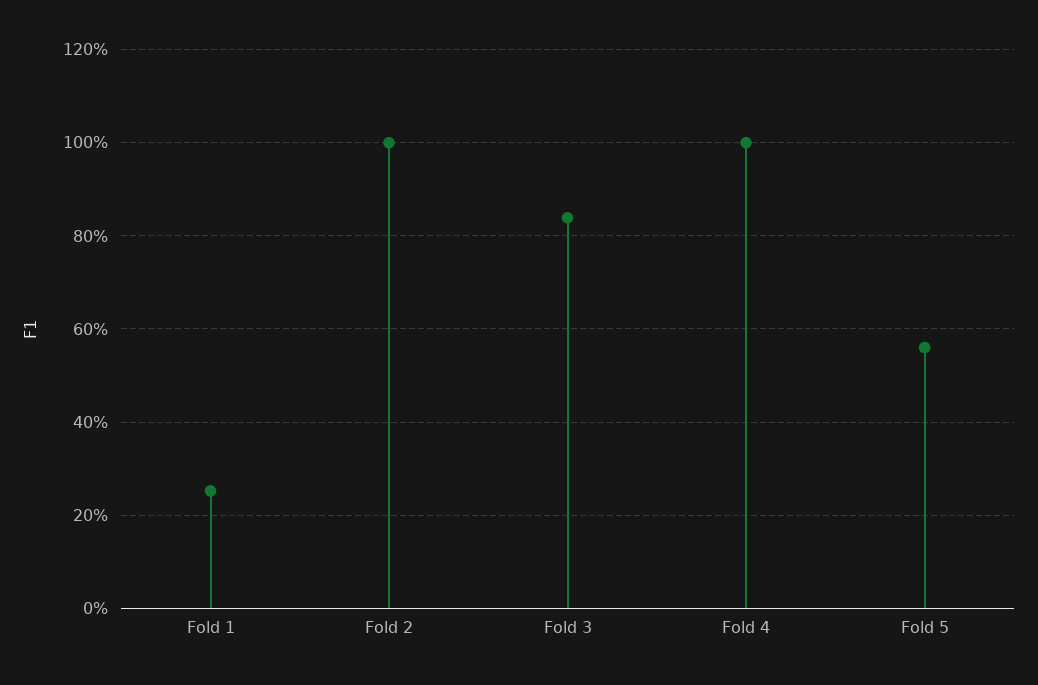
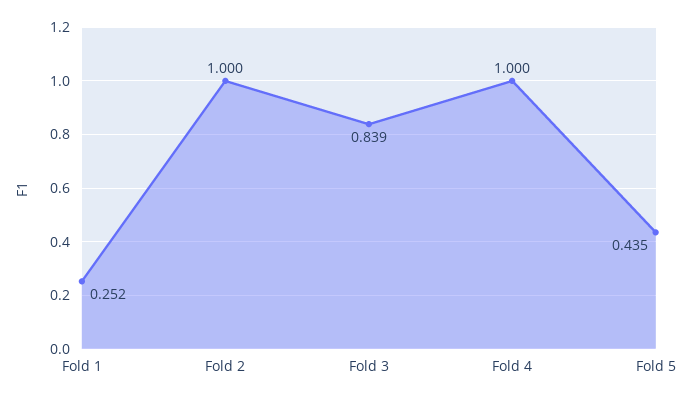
Fold 5: 0.56 -> 0.435

